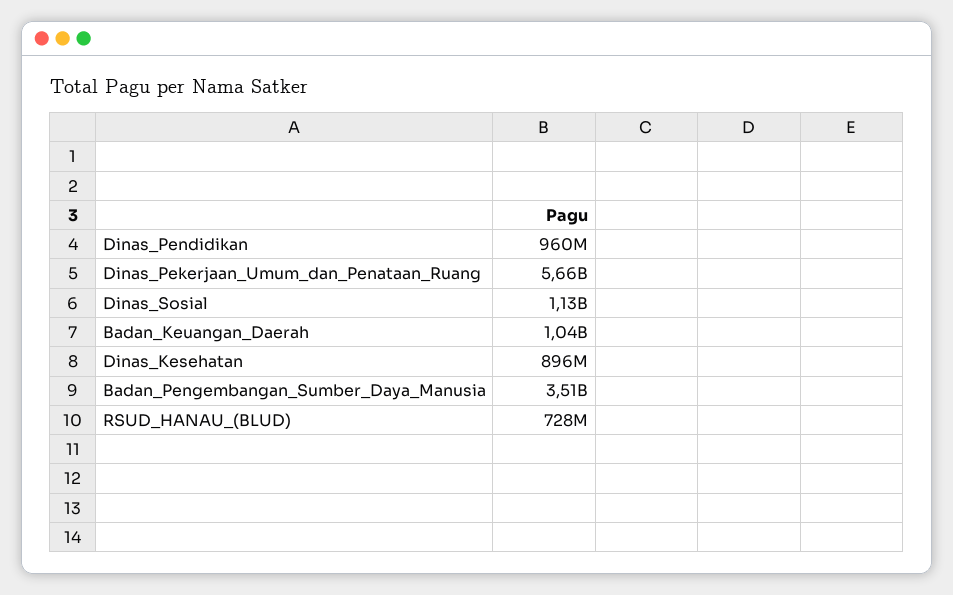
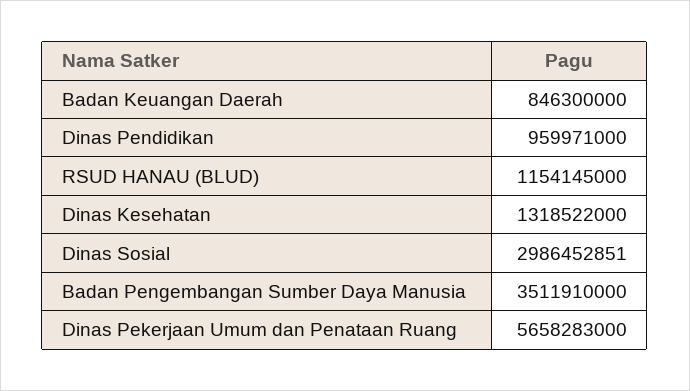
Dinas_Sosial: 1130000000 -> 2986452851
Badan_Keuangan_Daerah: 1040000000 -> 846300000
Dinas_Kesehatan: 896000000 -> 1318522000
RSUD_HANAU_(BLUD): 728000000 -> 1154145000

